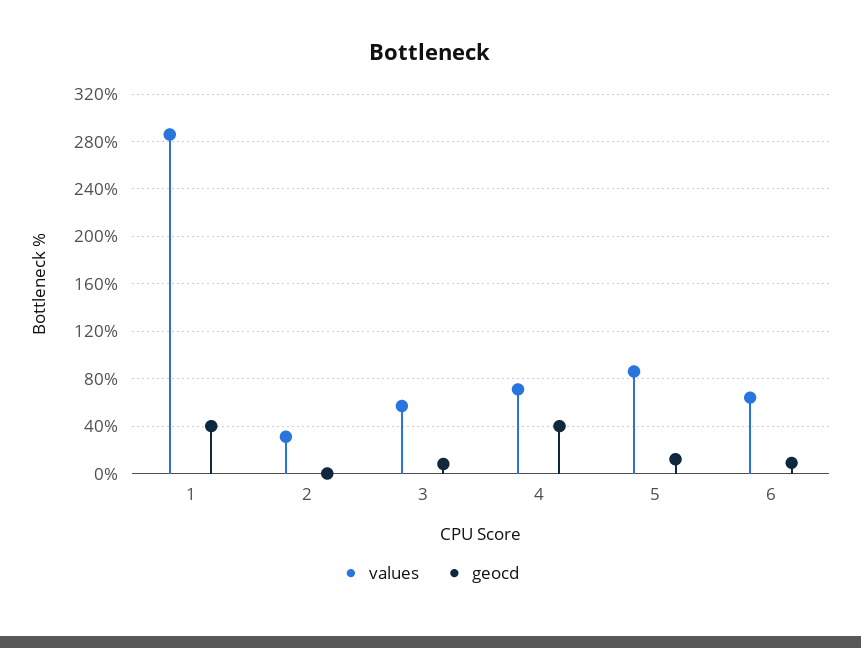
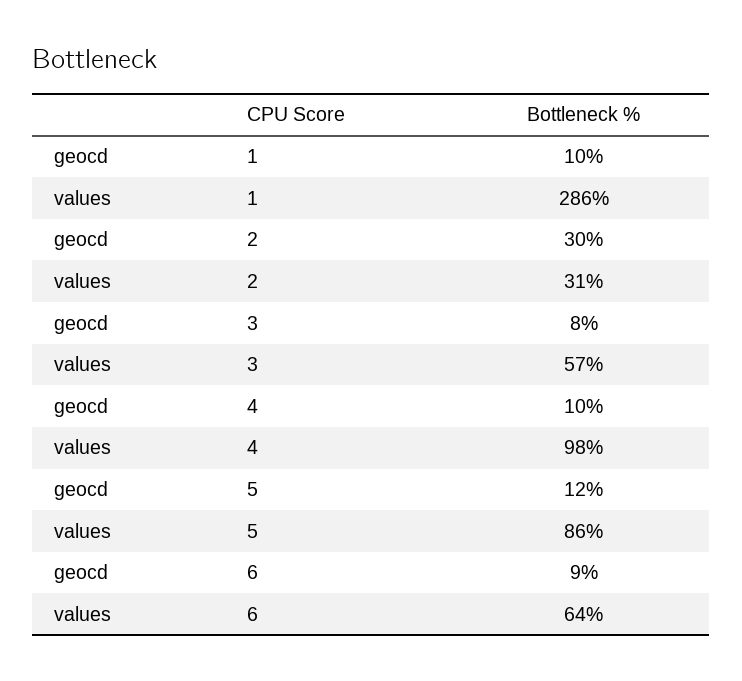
geocd, 1: 40 -> 10
geocd, 2: 0 -> 30
values, 4: 70 -> 98
geocd, 4: 40 -> 10

